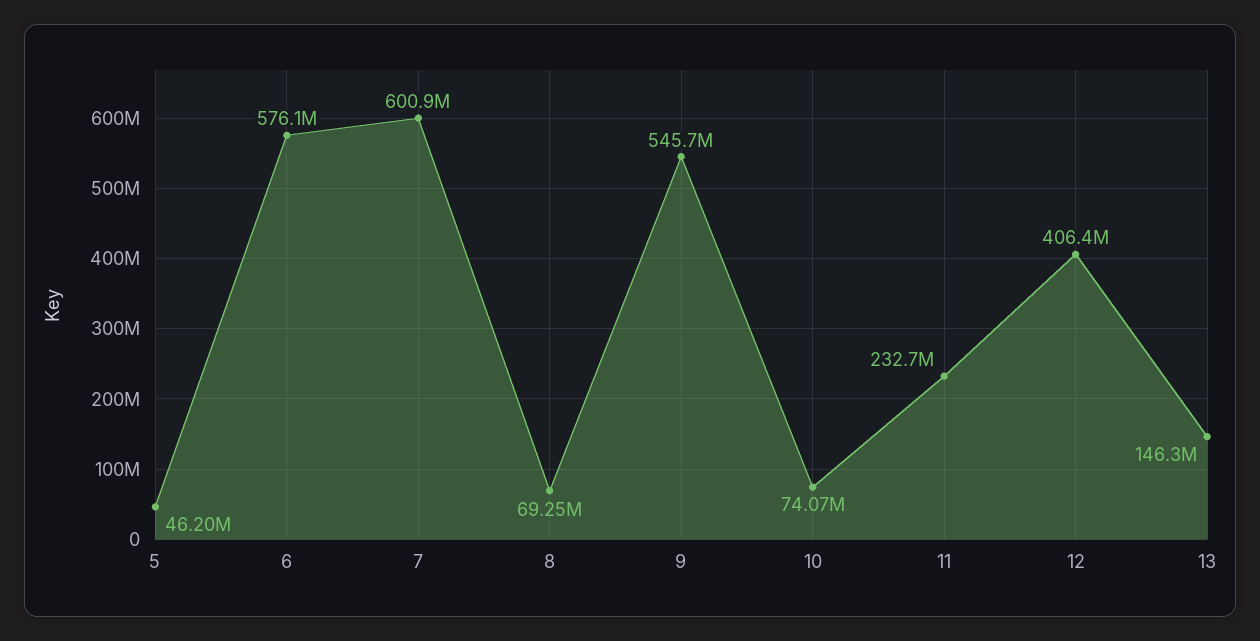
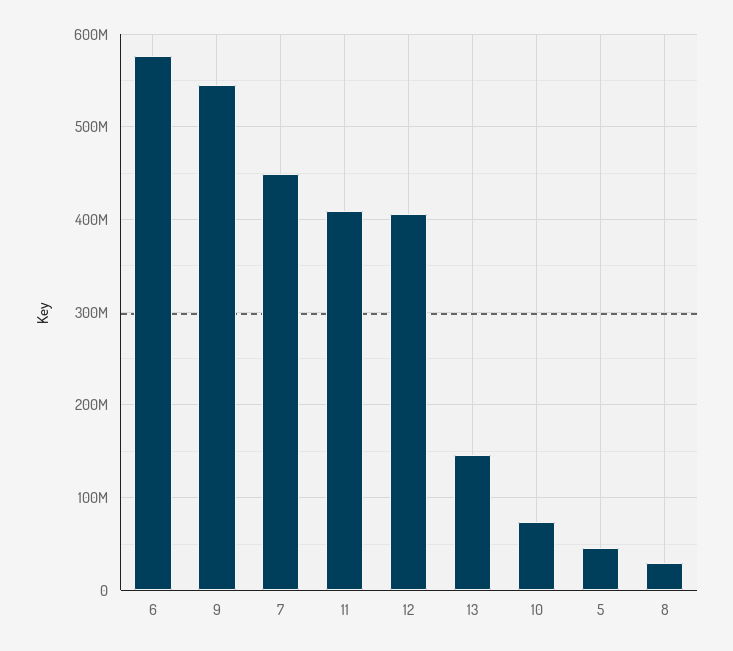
7: 600900000 -> 450000000
8: 69250000 -> 30000000
11: 232700000 -> 410000000

